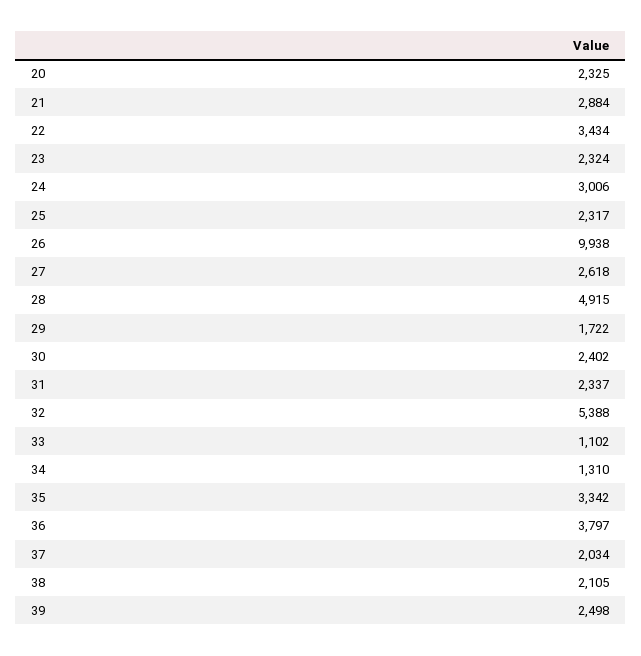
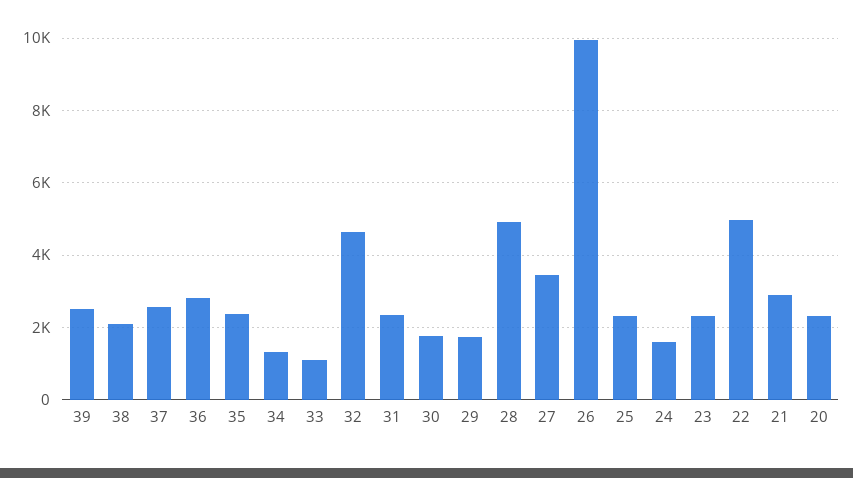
22: 3434 -> 5000
24: 3006 -> 1600
27: 2618 -> 3400
30: 2402 -> 1800
32: 5388 -> 4600
35: 3342 -> 2400
36: 3797 -> 2800
37: 2034 -> 2600

